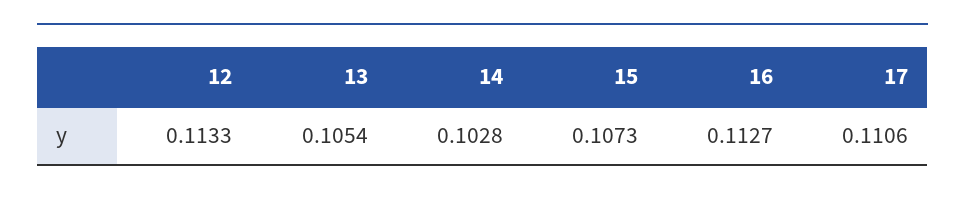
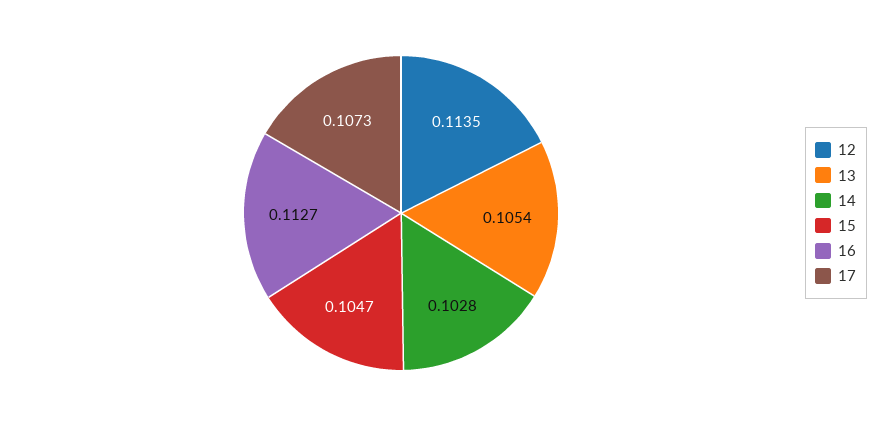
12: 0.1133 -> 0.1135
15: 0.1073 -> 0.1047
17: 0.1106 -> 0.1073

